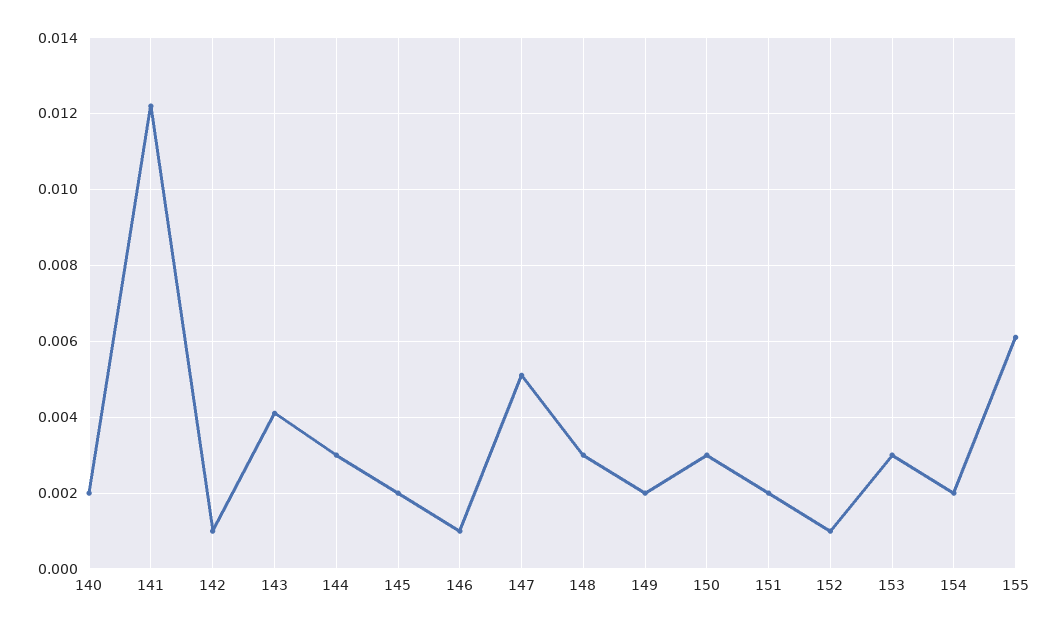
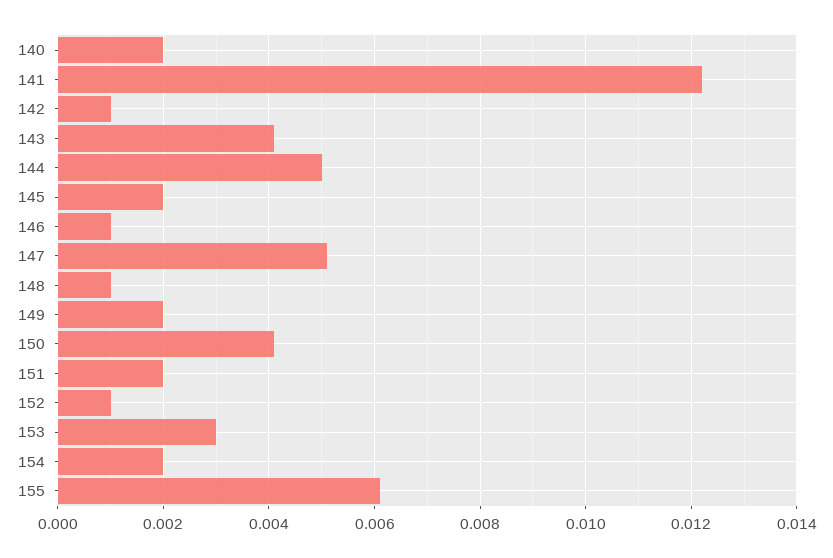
144: 0.003 -> 0.005
148: 0.003 -> 0.001
150: 0.003 -> 0.004

